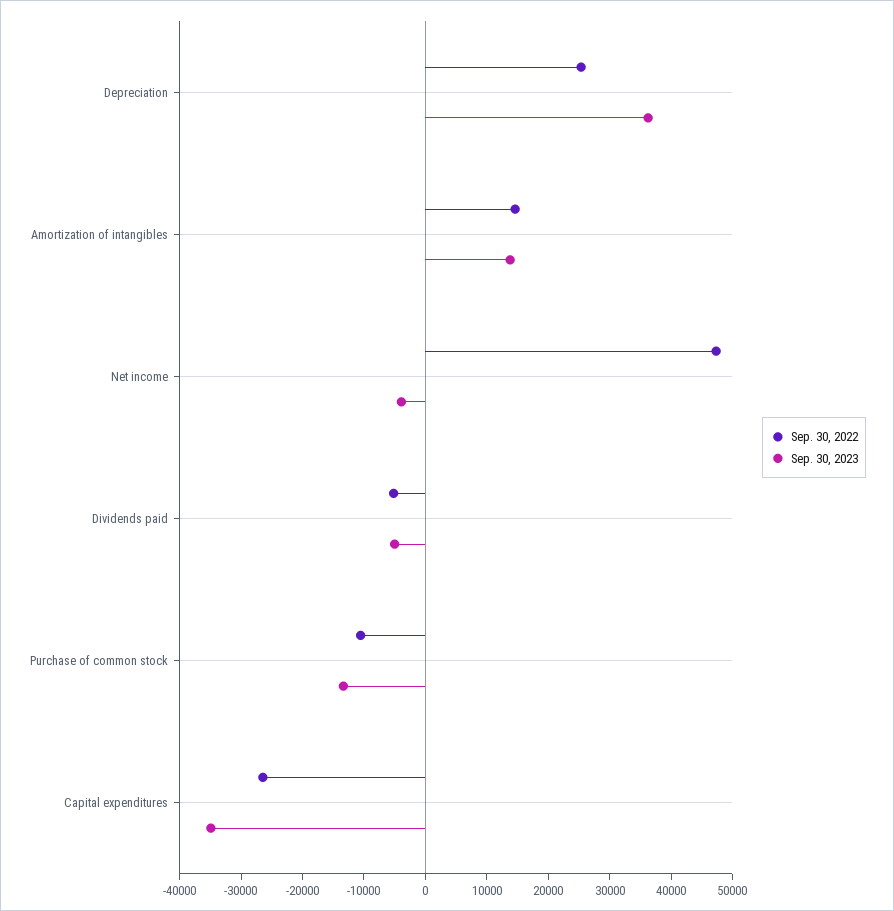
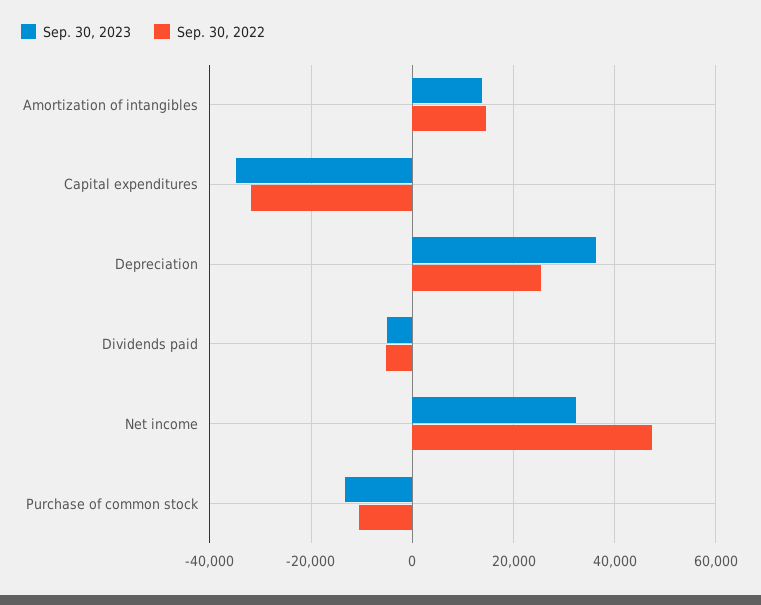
Sep. 30, 2023, Net income: -4000 -> 32000
Sep. 30, 2022, Capital expenditures: -26000 -> -32000

